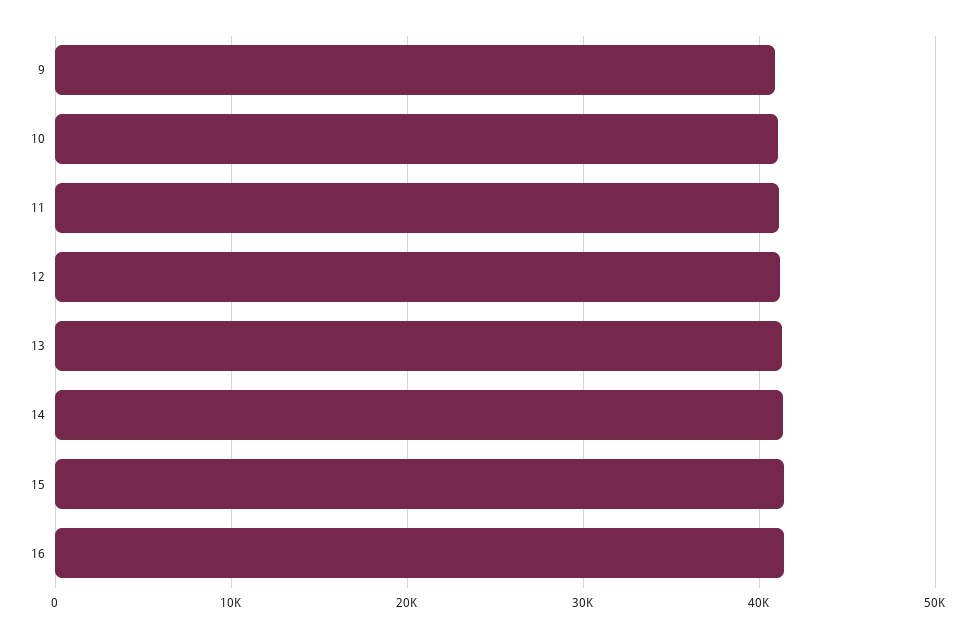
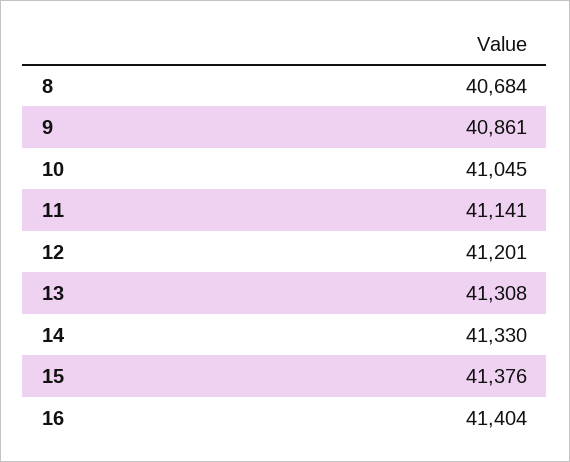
8: none -> 40684

